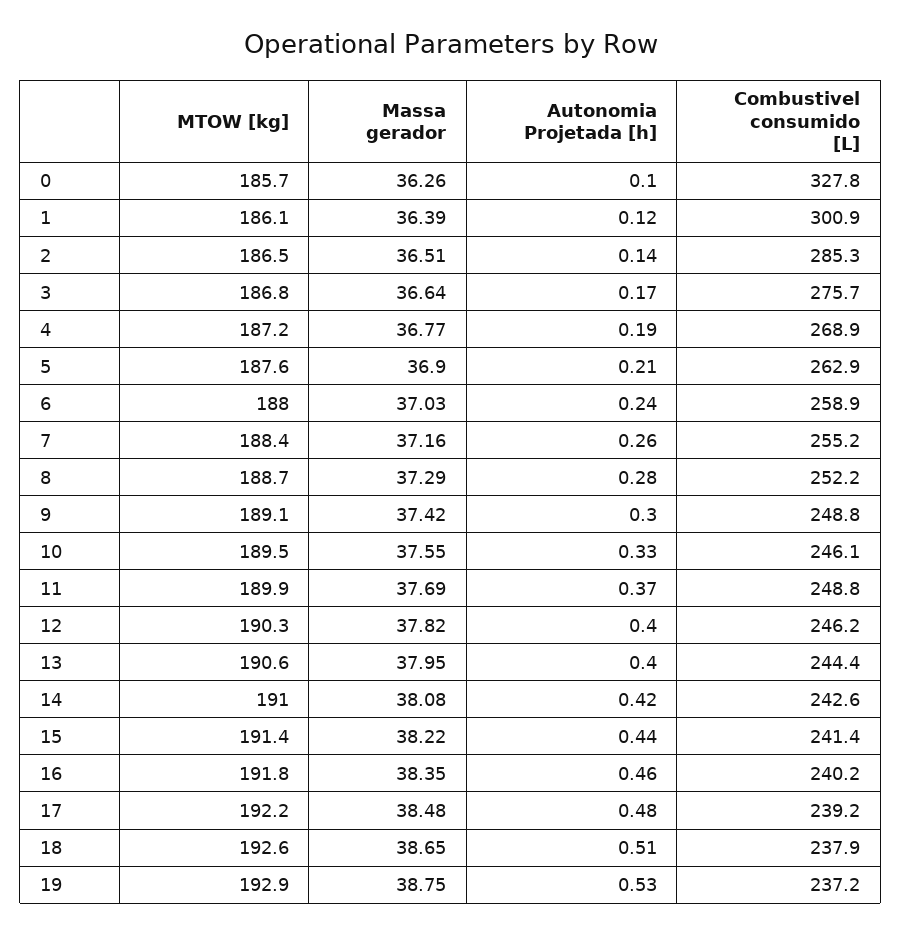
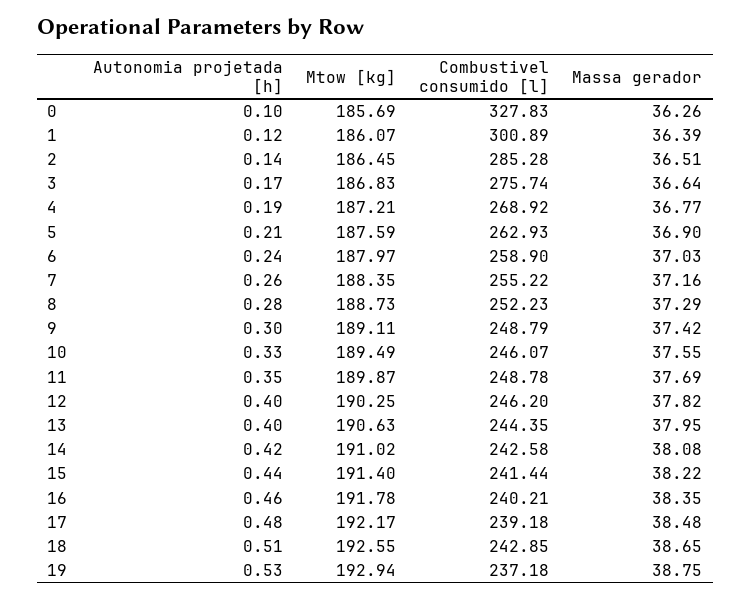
Autonomia Projetada [h], 11: 0.37 -> 0.35
Combustivel consumido [L], 18: 237.9 -> 242.85

